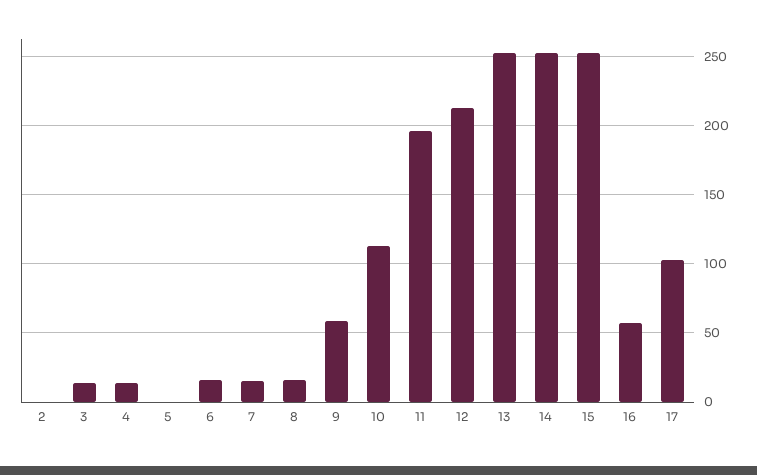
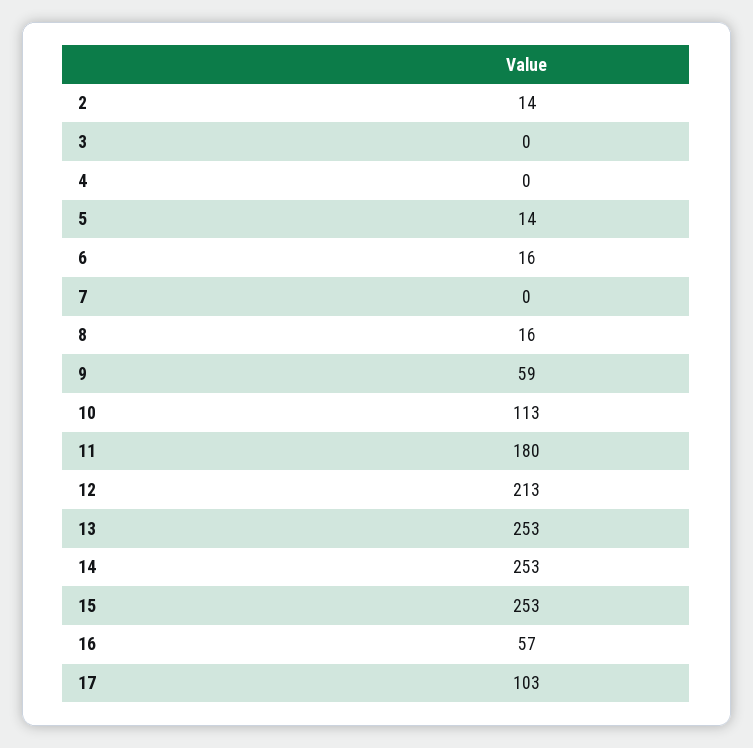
2: 0 -> 14
3: 15 -> 0
4: 15 -> 0
5: 0 -> 14
7: 15 -> 0
11: 195 -> 180

